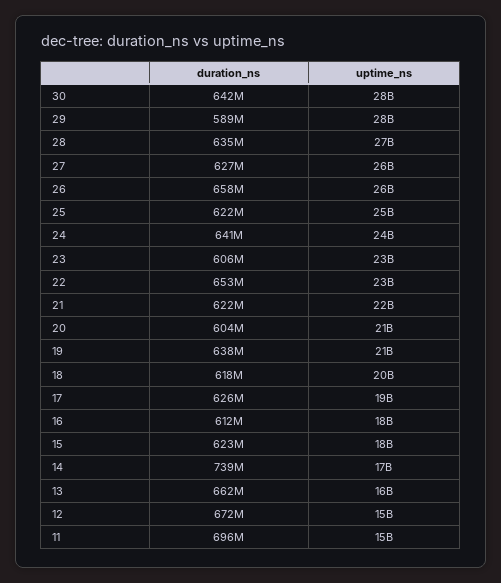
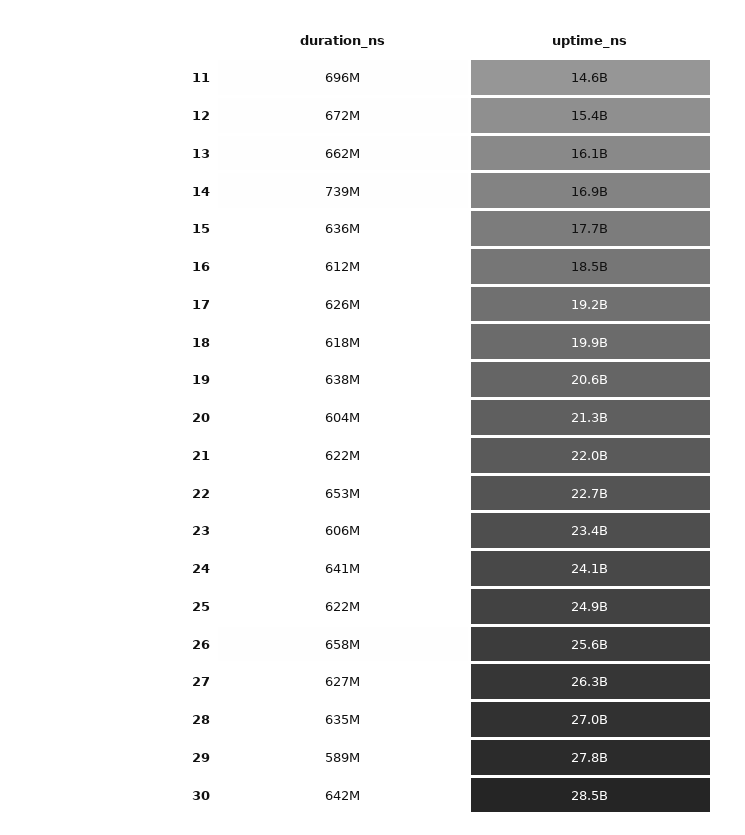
duration_ns, 15: 623000000 -> 636000000

